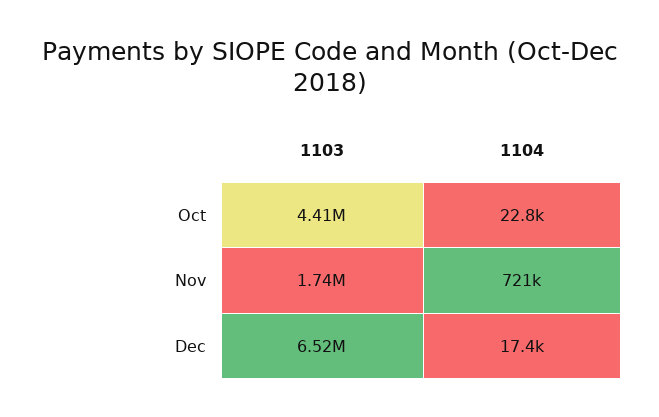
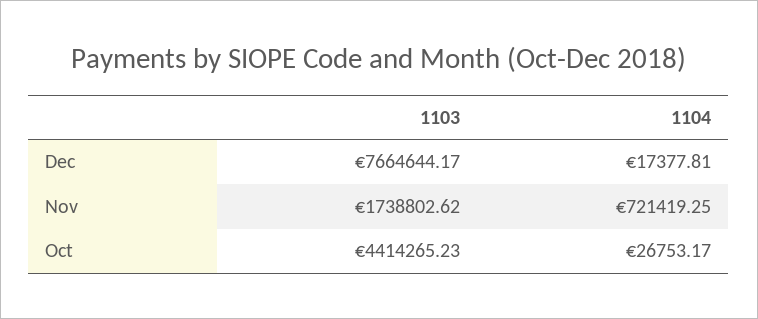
1104, Oct: 22800 -> 26753.17
1103, Dec: 6520000 -> 7664644.17

